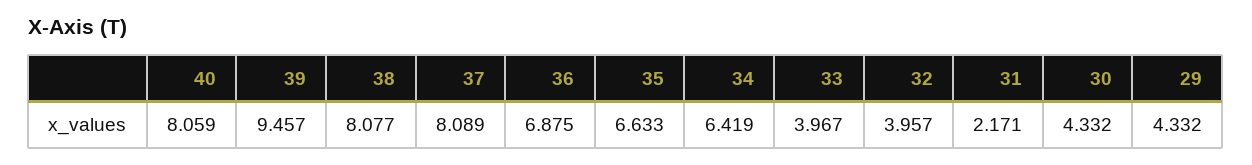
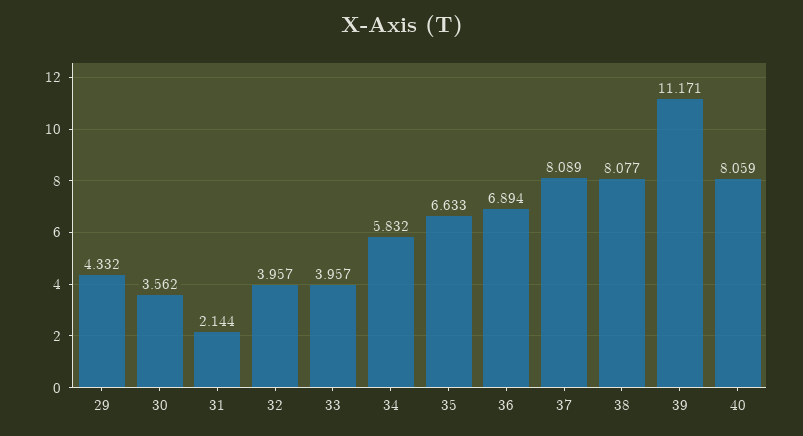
39: 9.457 -> 11.171
36: 6.875 -> 6.894
34: 6.419 -> 5.832
33: 3.967 -> 3.957
31: 2.171 -> 2.144
30: 4.332 -> 3.562

